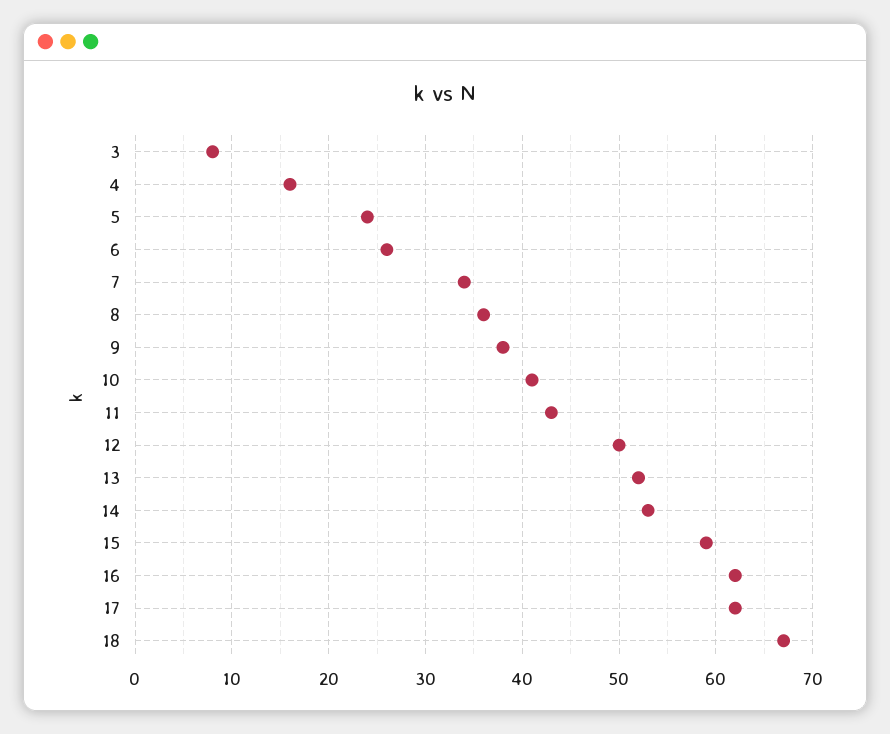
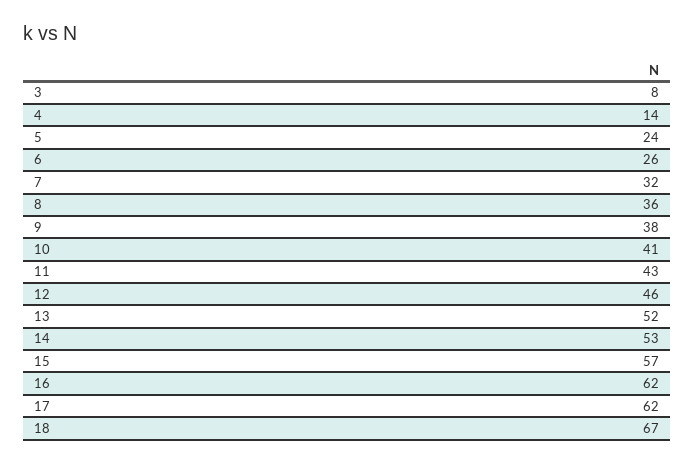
4: 16 -> 14
7: 34 -> 32
12: 50 -> 46
15: 59 -> 57

